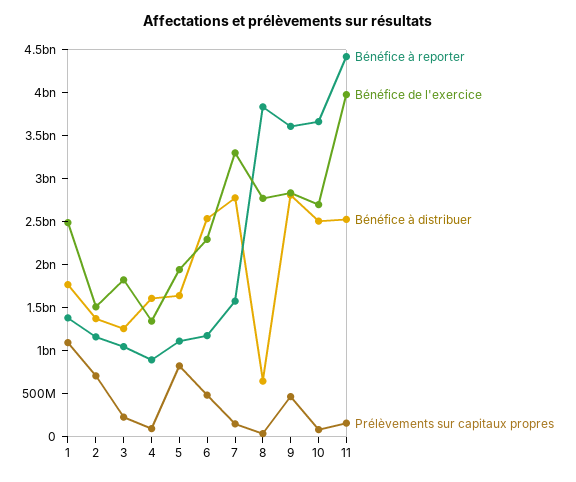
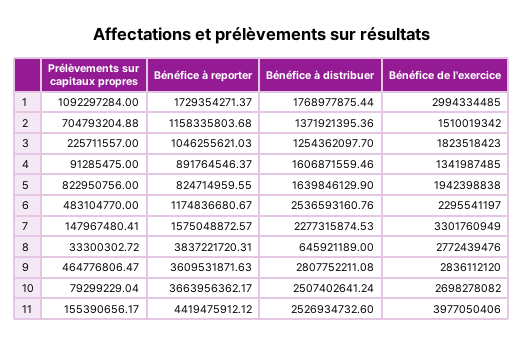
Bénéfice à reporter, 1: 1400000000 -> 1729354271.37
Bénéfice de l'exercice, 1: 2500000000 -> 2994334485
Bénéfice à reporter, 5: 1100000000 -> 824714959.55
Bénéfice à distribuer, 7: 2800000000 -> 2277315874.53

